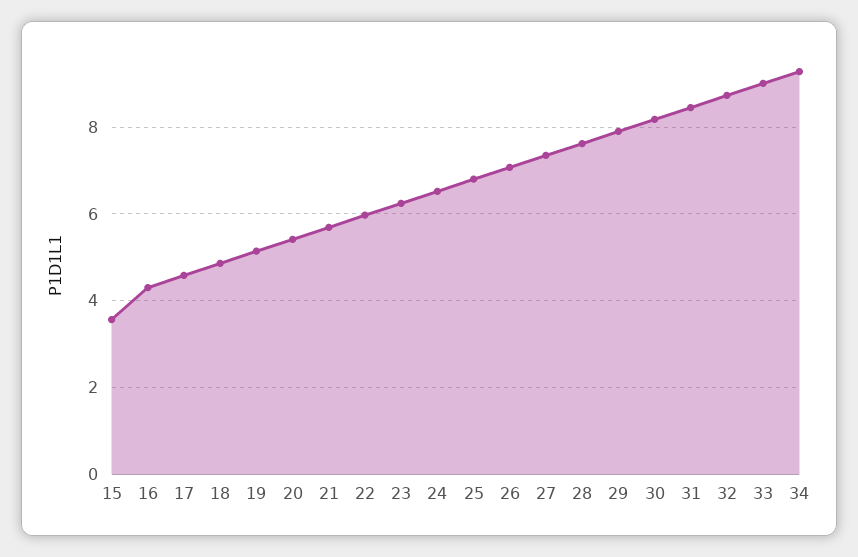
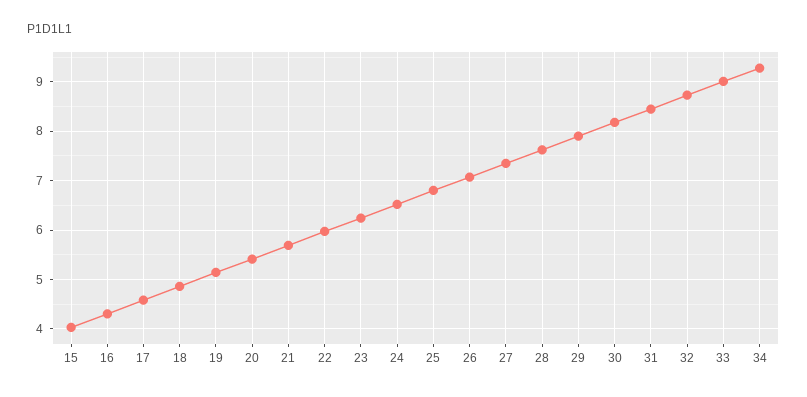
15: 3.6 -> 4

